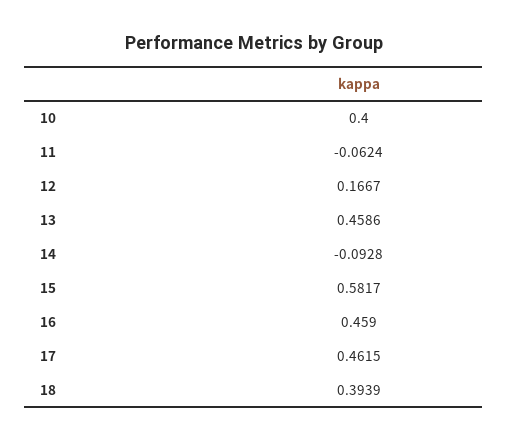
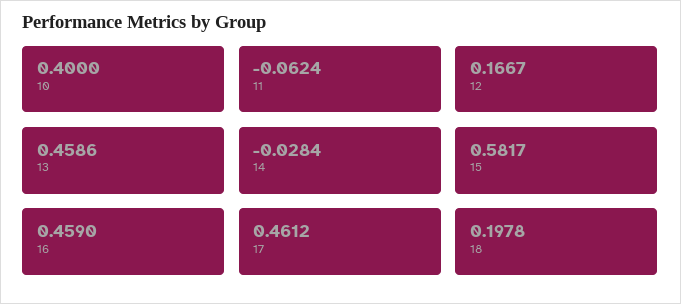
14: -0.0928 -> -0.0284
17: 0.4615 -> 0.4612
18: 0.3939 -> 0.1978

